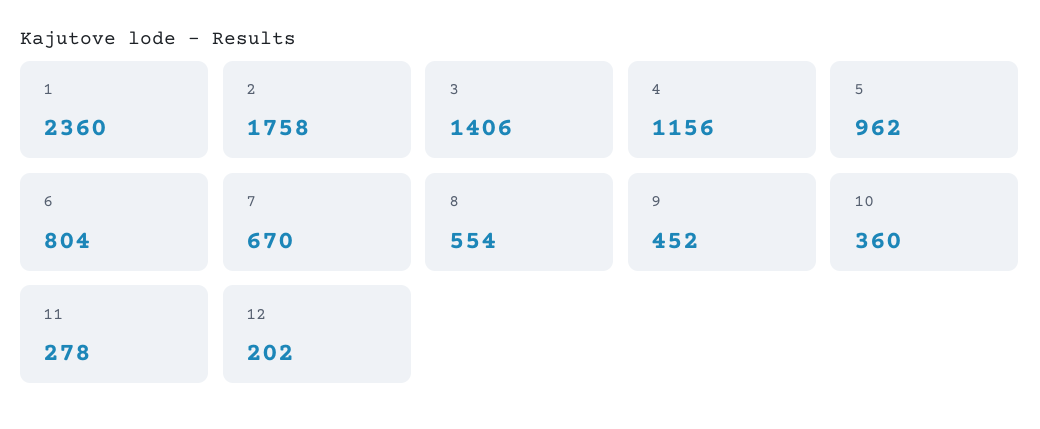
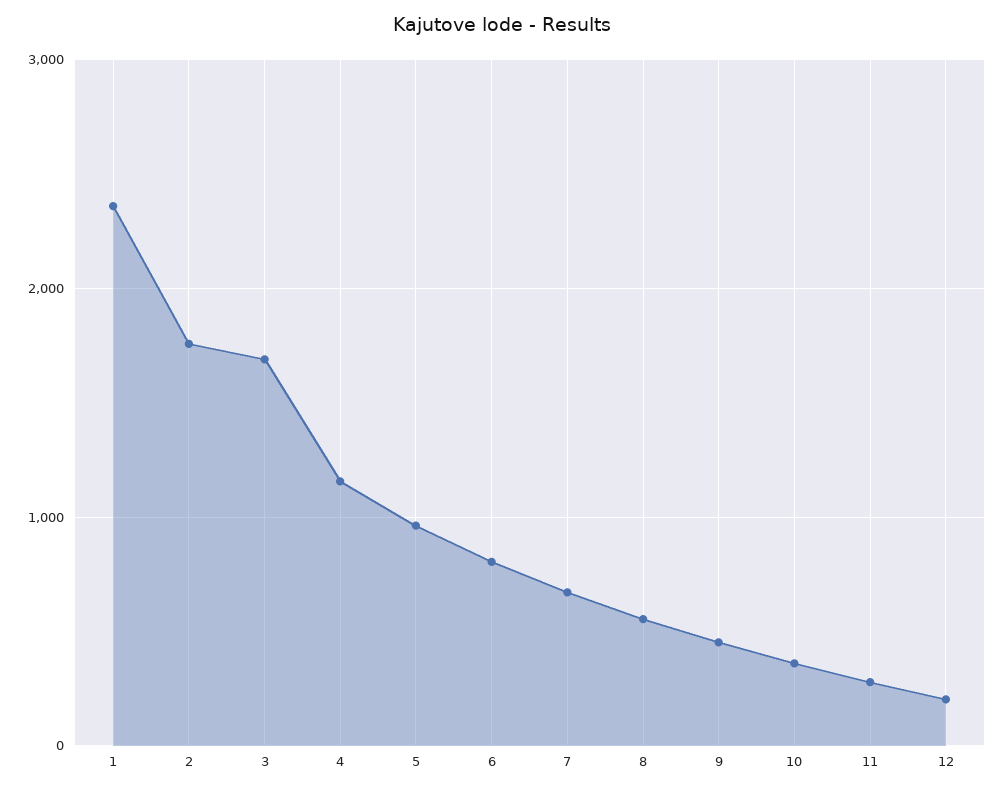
3: 1406 -> 1700

